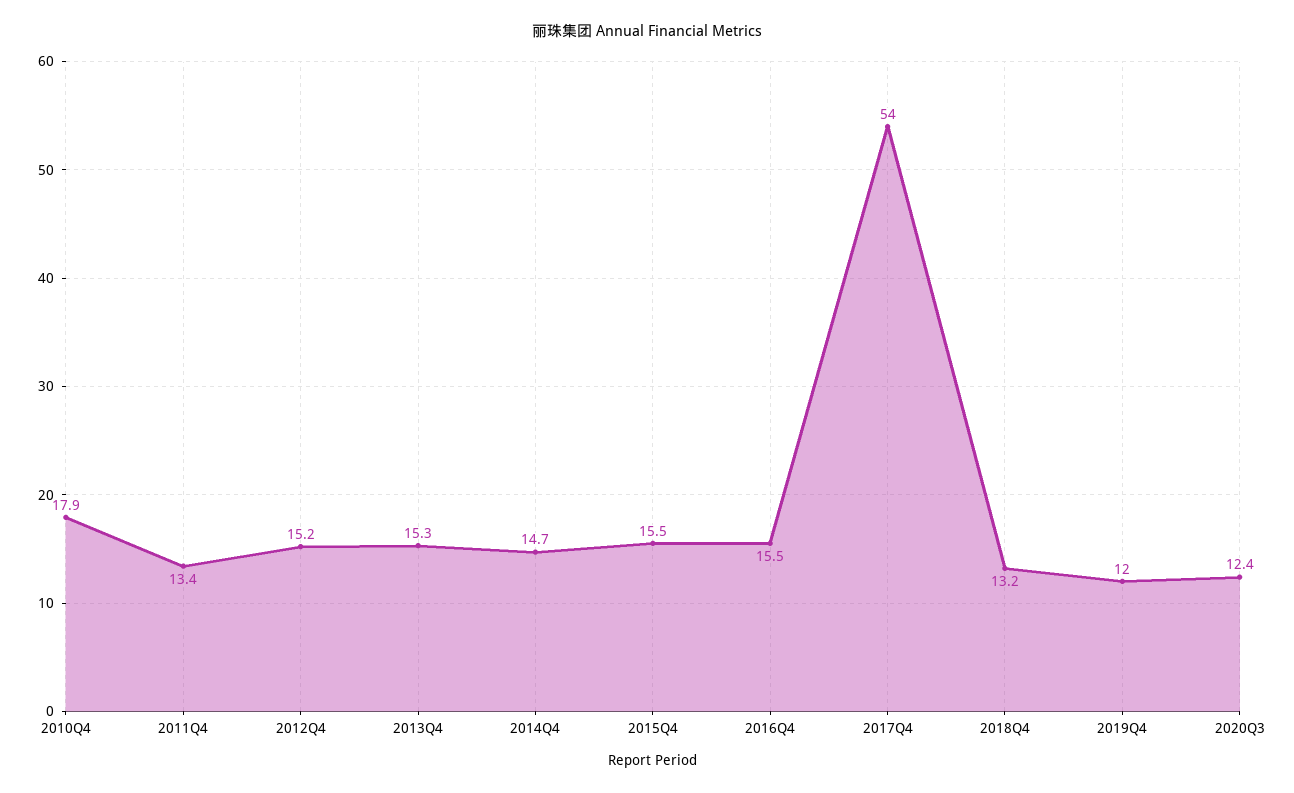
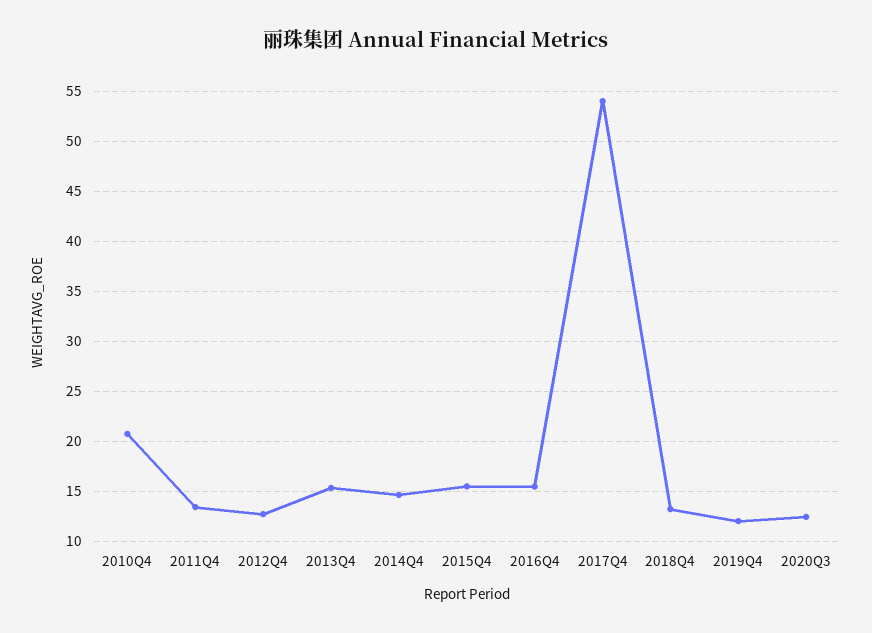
2010Q4: 17.9 -> 21
2012Q4: 15.2 -> 13

